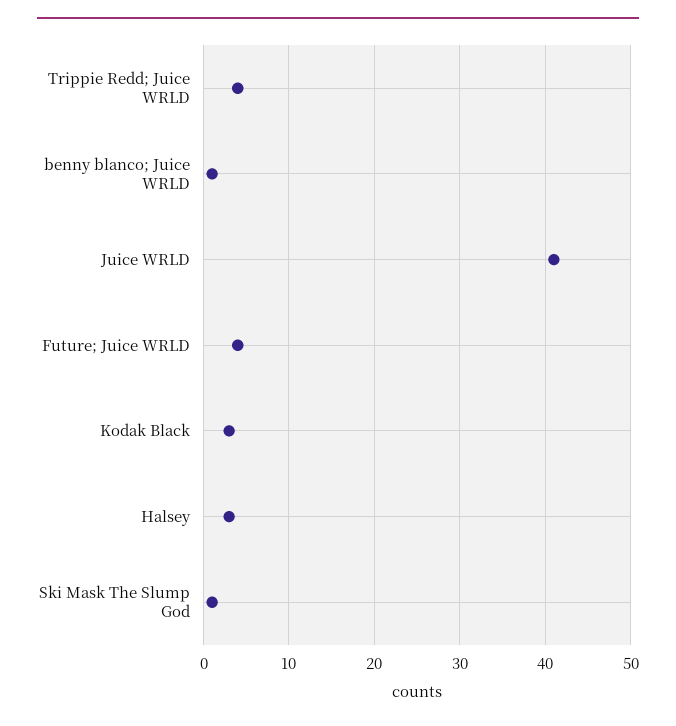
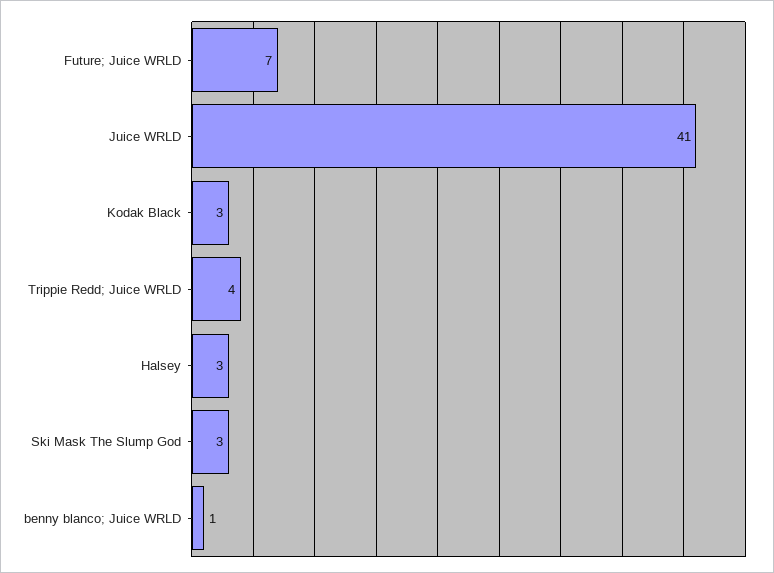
Future; Juice WRLD: 4 -> 7
Ski Mask The Slump God: 1 -> 3

